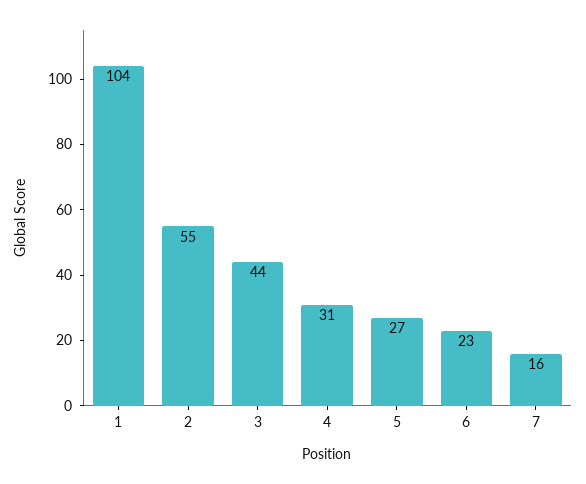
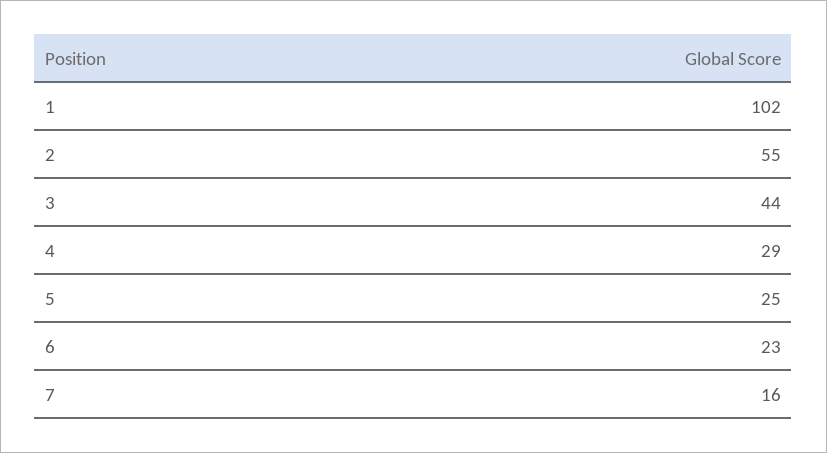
1: 104 -> 102
4: 31 -> 29
5: 27 -> 25

